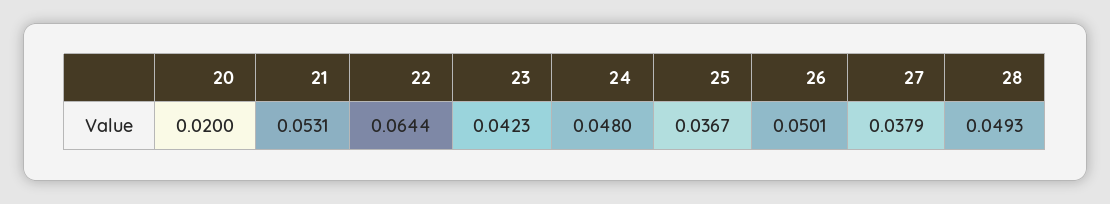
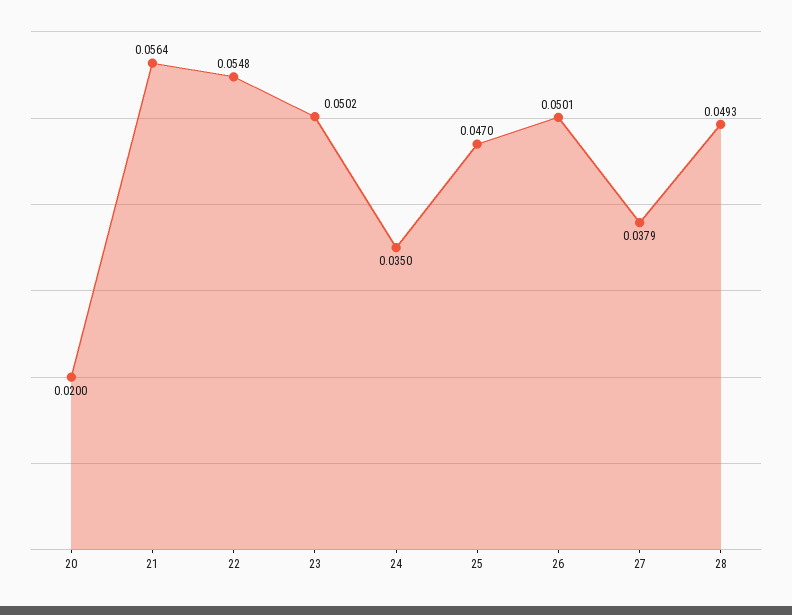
21: 0.0531 -> 0.0564
22: 0.0644 -> 0.0548
23: 0.0423 -> 0.0502
24: 0.048 -> 0.035
25: 0.0367 -> 0.047

